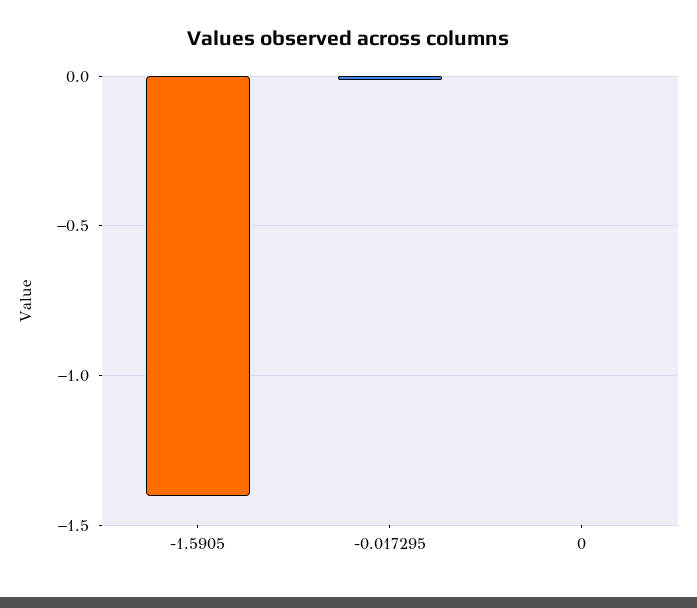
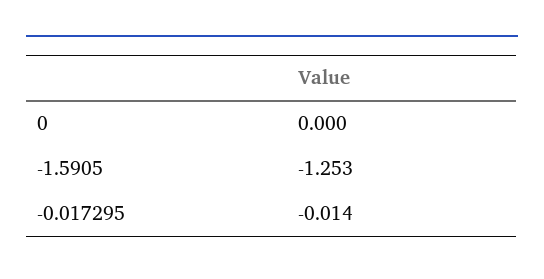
-1.5905: -1.4 -> -1.253

